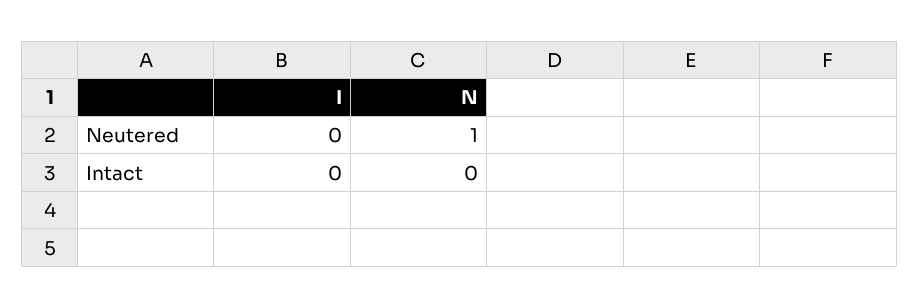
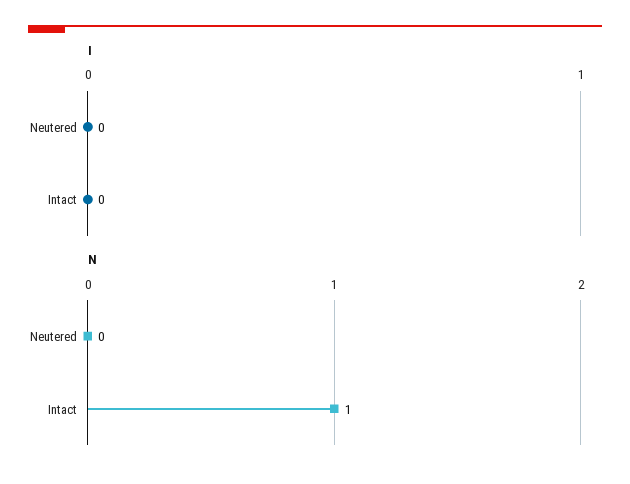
N, Neutered: 1 -> 0
N, Intact: 0 -> 1

